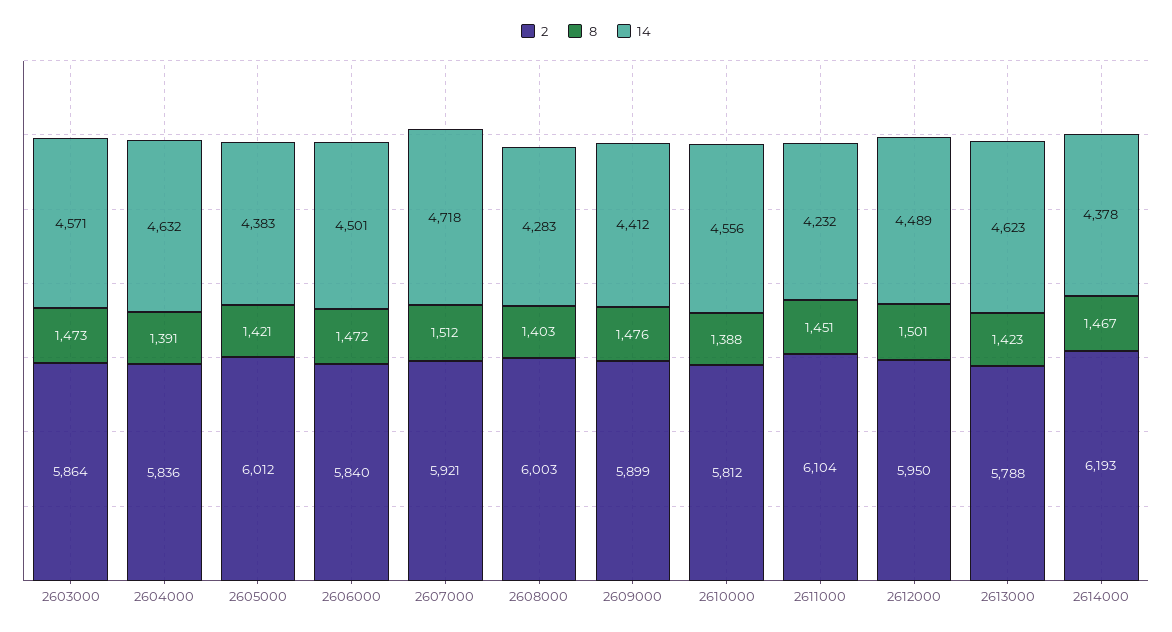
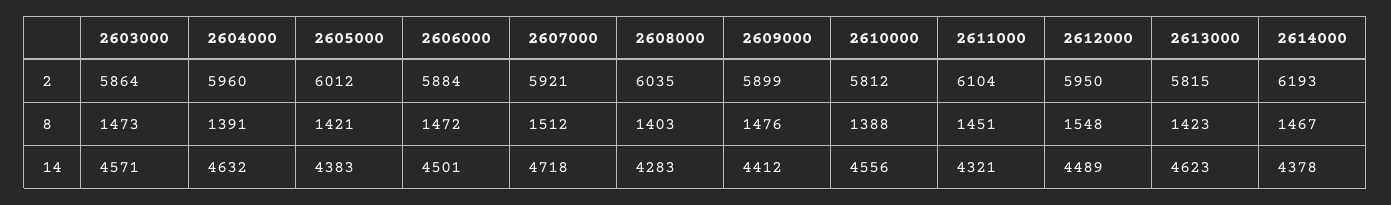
2, 2604000: 5836 -> 5960
2, 2606000: 5840 -> 5884
2, 2608000: 6003 -> 6035
14, 2611000: 4232 -> 4321
8, 2612000: 1501 -> 1548
2, 2613000: 5788 -> 5815

